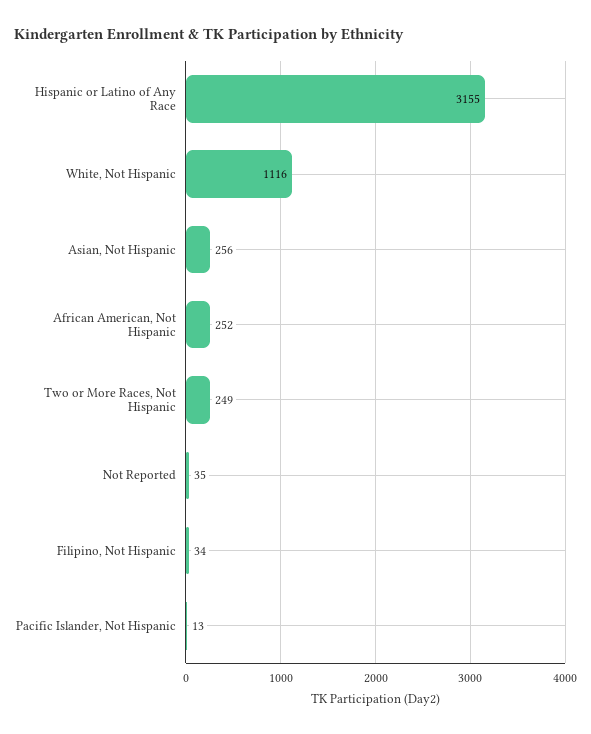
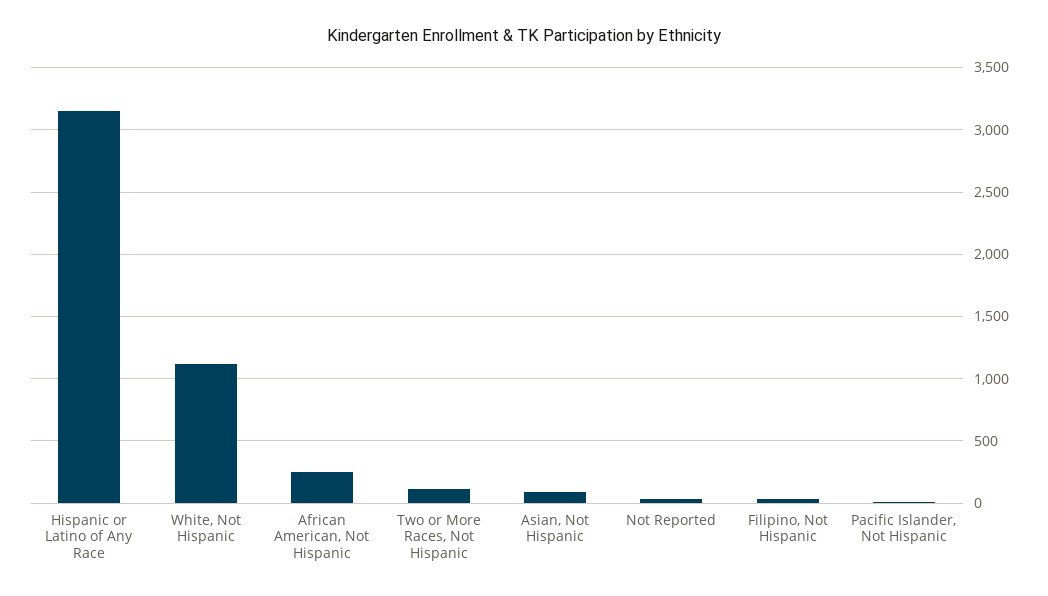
Asian, Not Hispanic: 256 -> 100
Two or More Races, Not Hispanic: 249 -> 100

